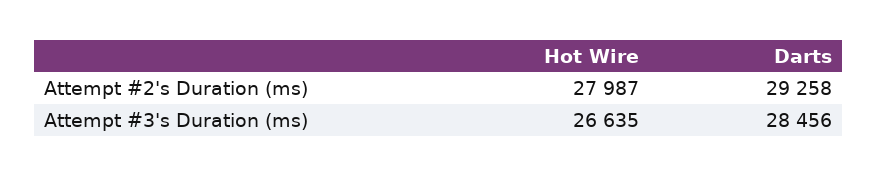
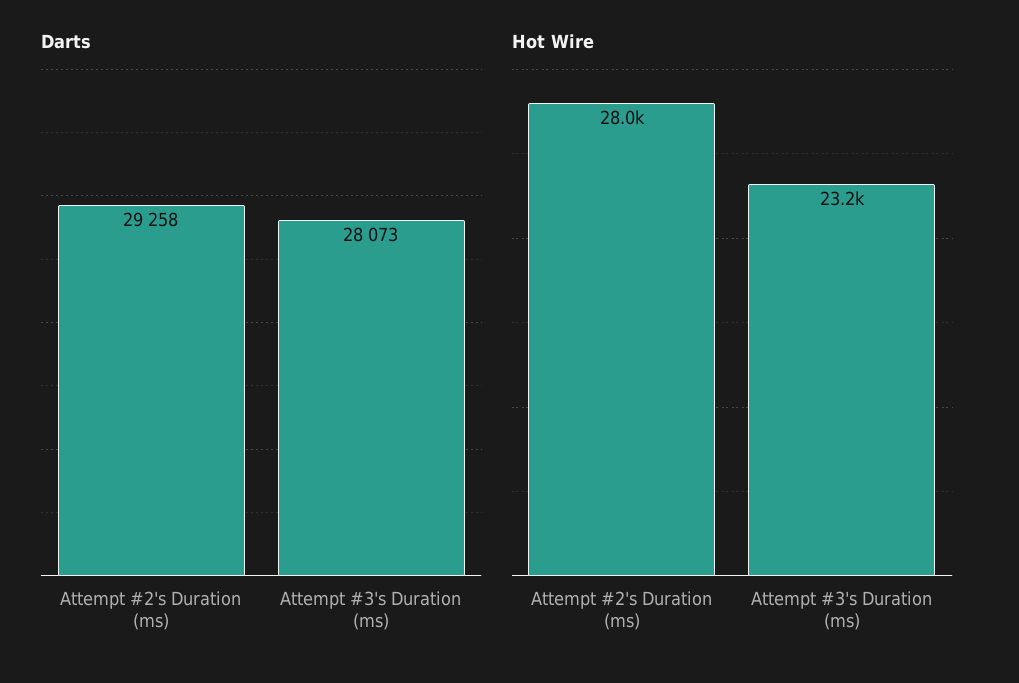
Hot Wire, Attempt #3's Duration (ms): 26635 -> 23200
Darts, Attempt #3's Duration (ms): 28456 -> 28073

